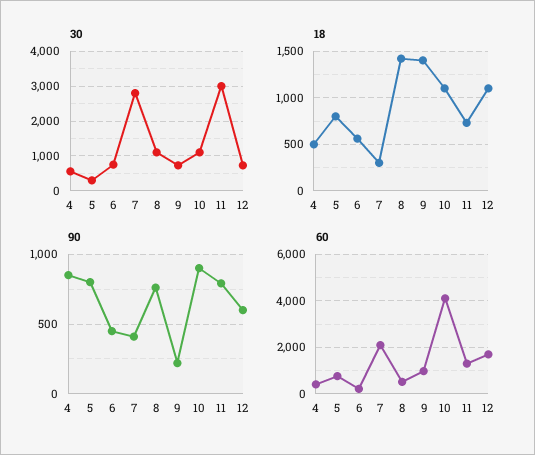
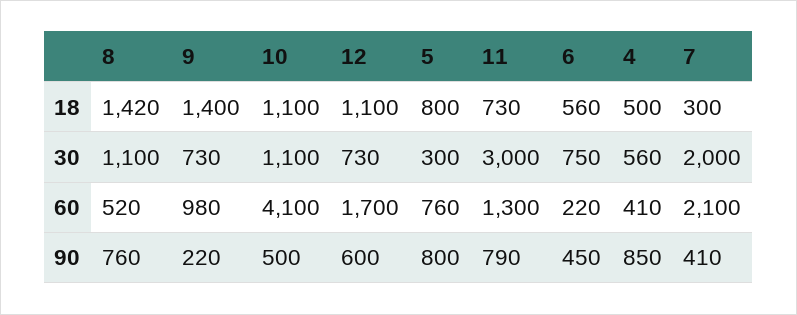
30, 7: 2800 -> 2000
90, 10: 900 -> 500

